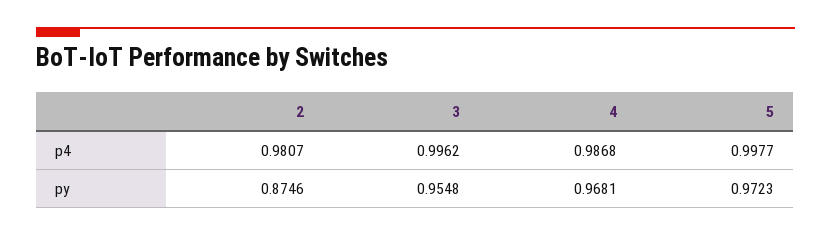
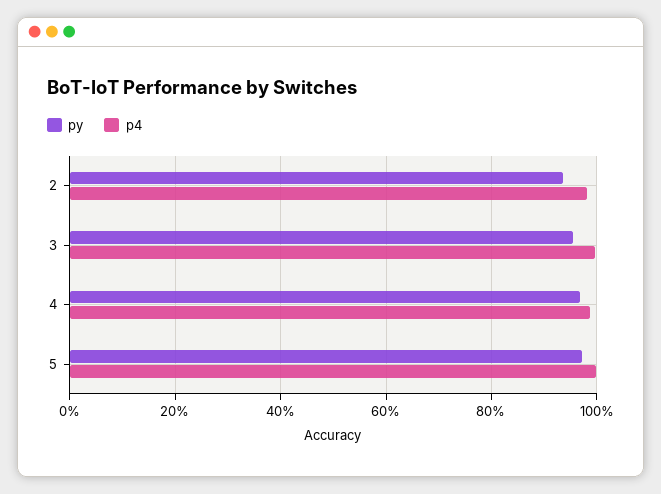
py, 2: 0.8746 -> 0.94

